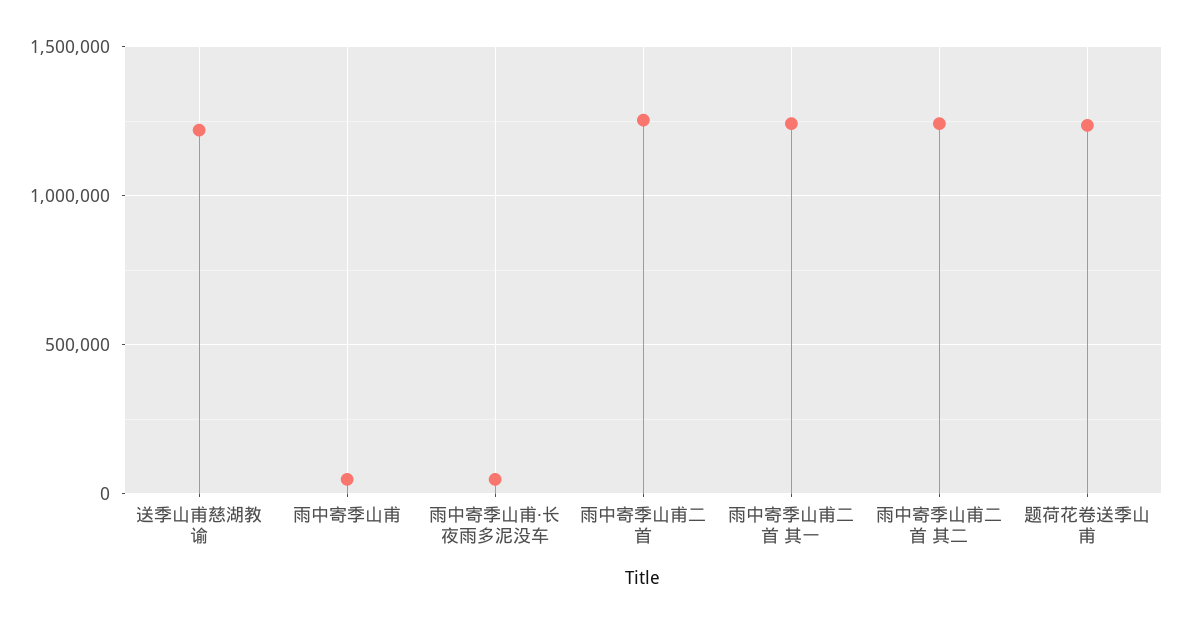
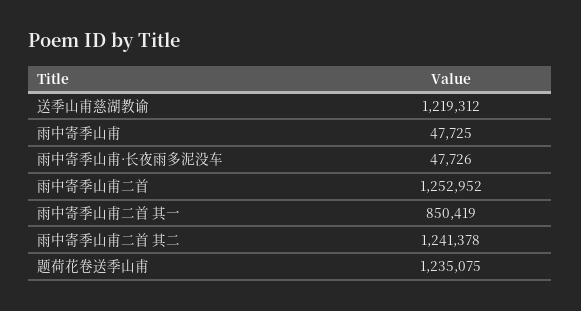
雨中寄季山甫二首 其一: 1250000 -> 850419

